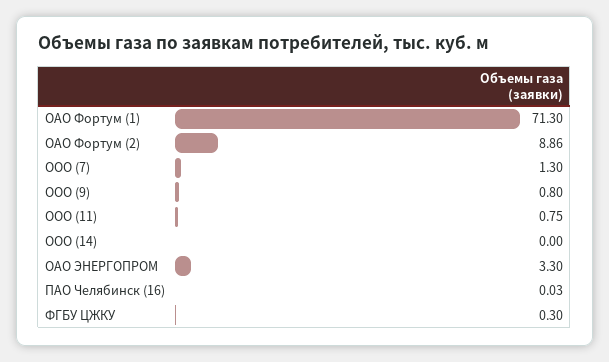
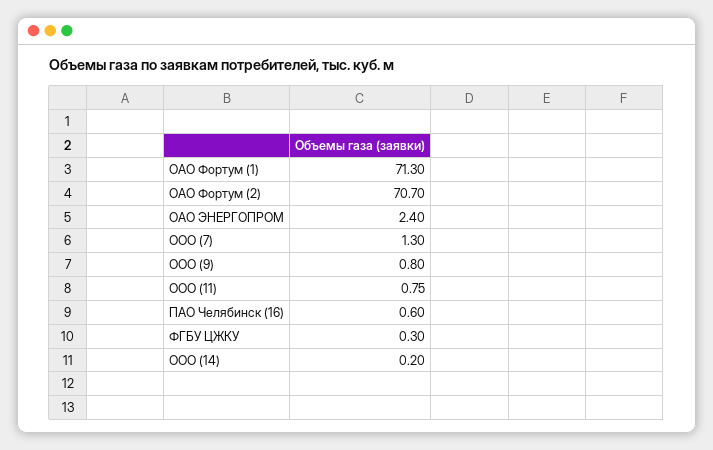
ОАО Фортум (2): 8.86 -> 70.7
ООО (14): 0 -> 0.2
ОАО ЭНЕРГОПРОМ: 3.3 -> 2.4
ПАО Челябинск (16): 0.03 -> 0.6

